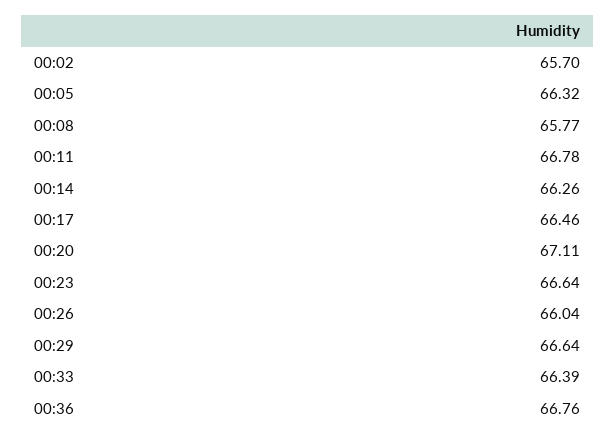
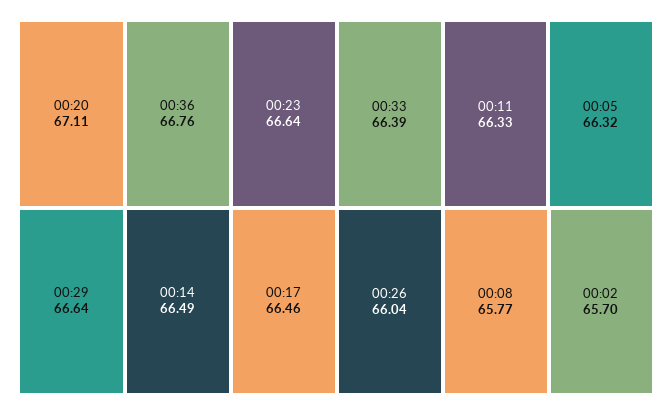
00:11: 66.78 -> 66.33
00:14: 66.26 -> 66.49

